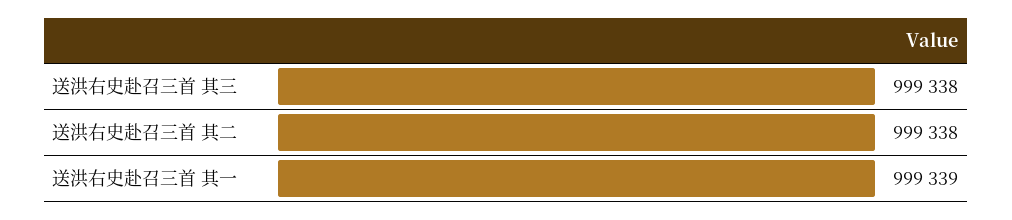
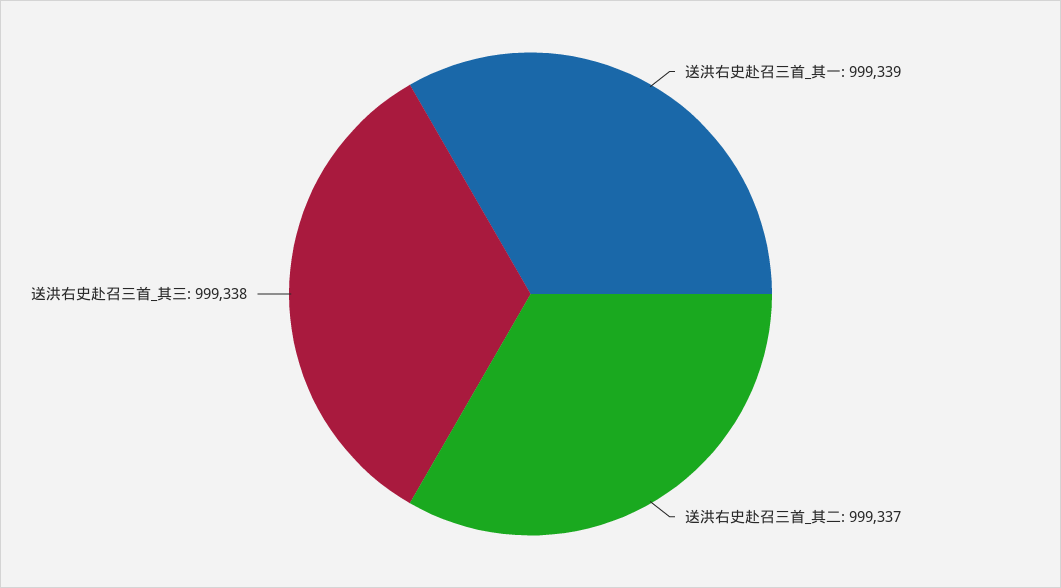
送洪右史赴召三首 其二: 999338 -> 999337

